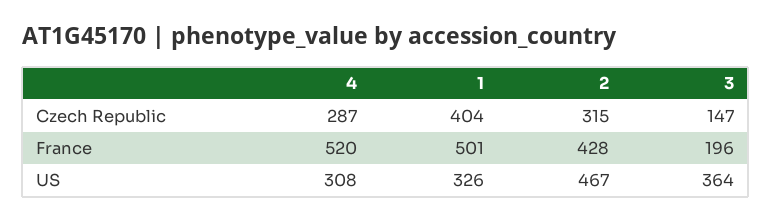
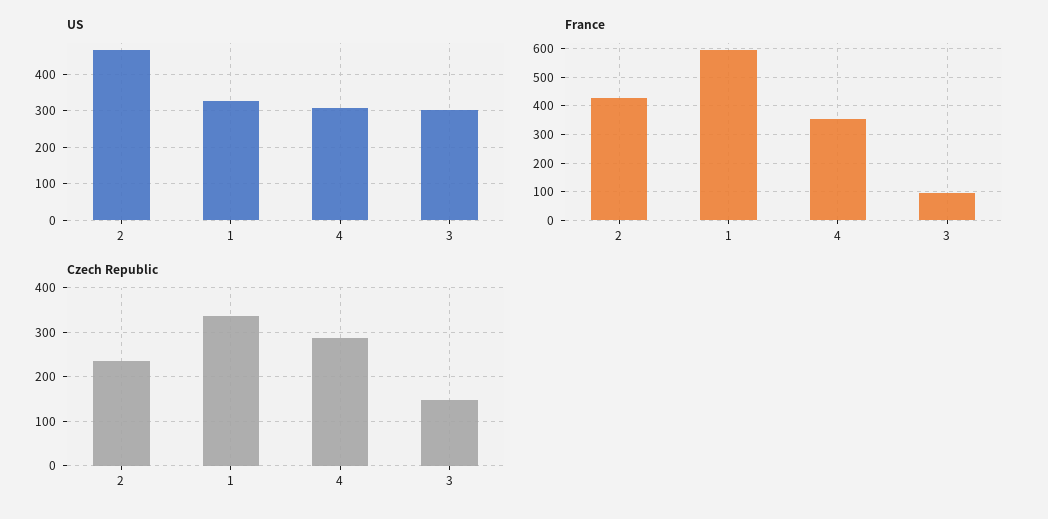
Czech Republic, 1: 404 -> 340
Czech Republic, 2: 315 -> 240
France, 4: 520 -> 350
France, 1: 501 -> 600
France, 3: 196 -> 100
US, 3: 364 -> 300

